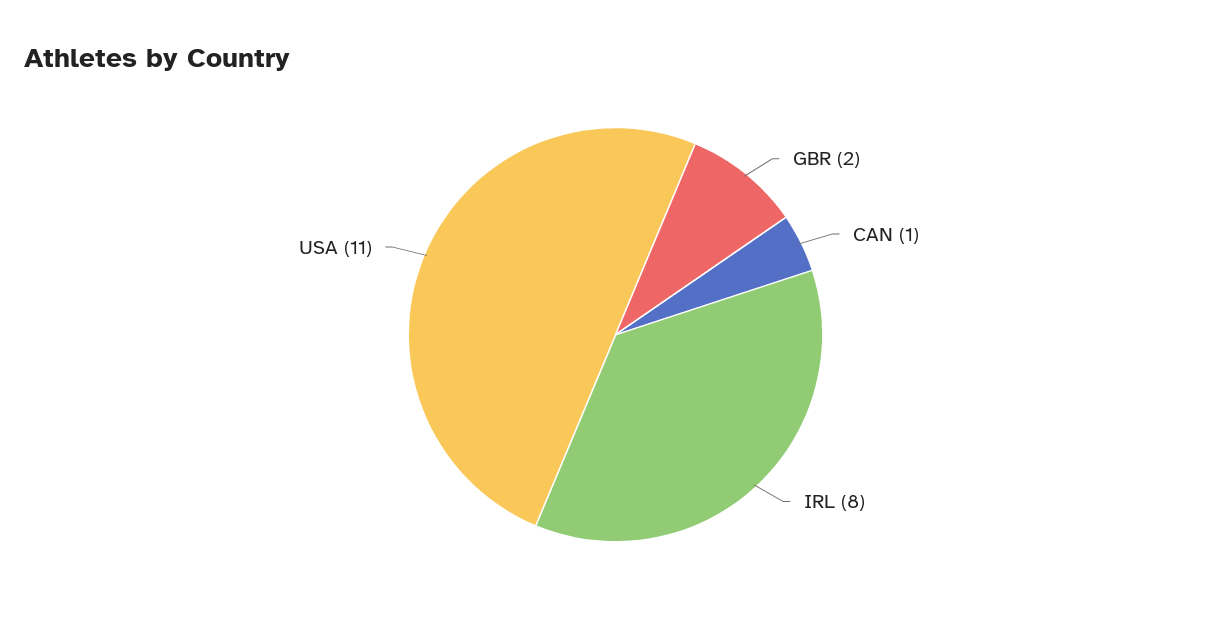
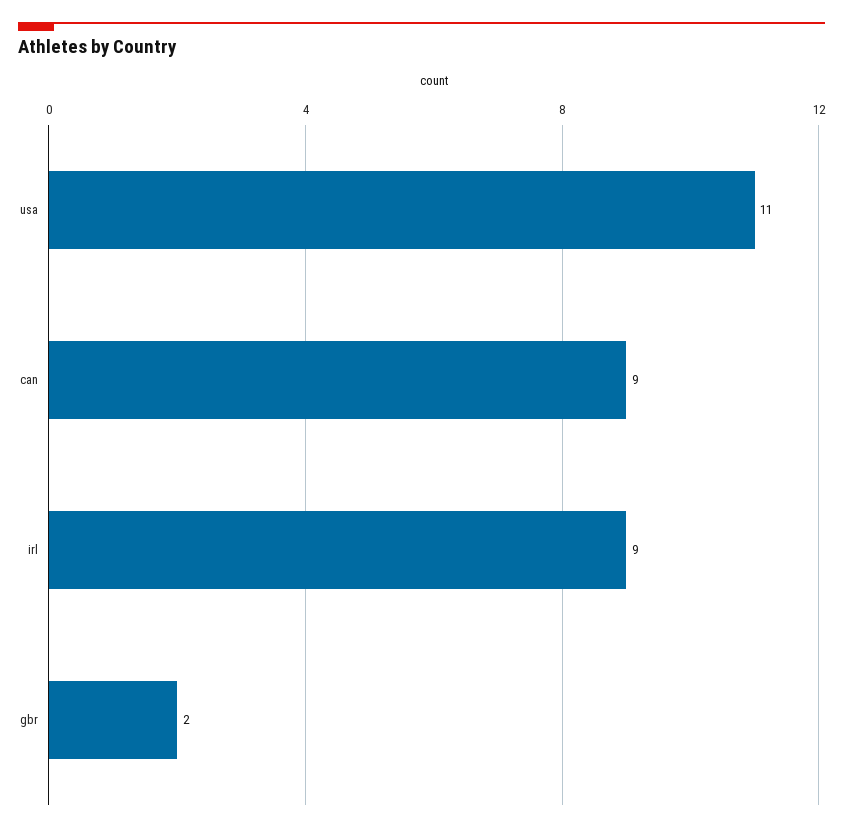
CAN: 1 -> 9
IRL: 8 -> 9

